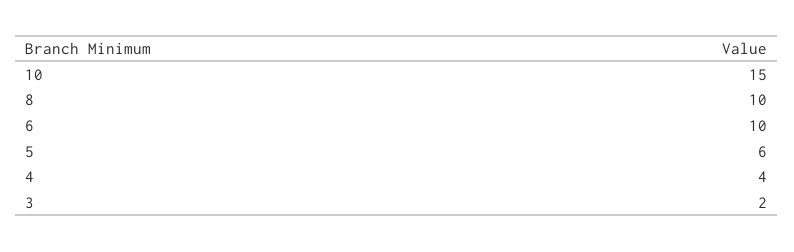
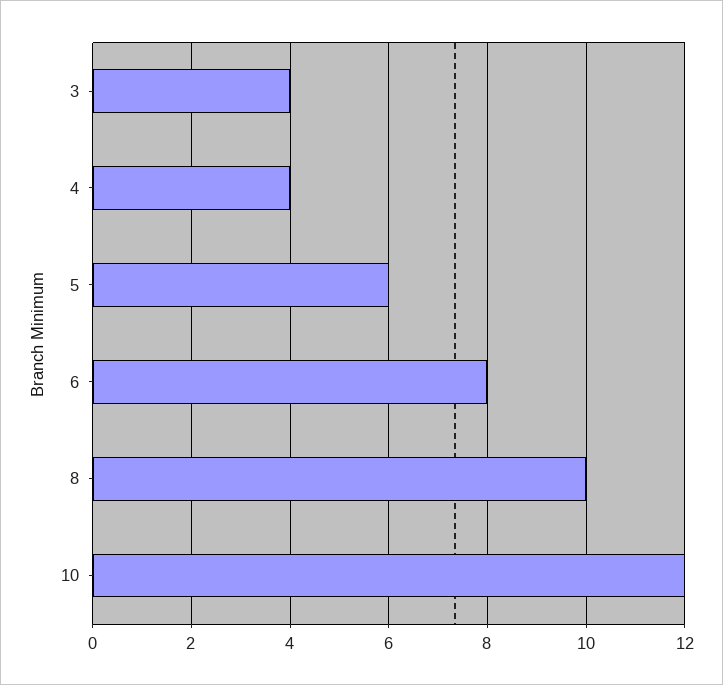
10: 15 -> 12
6: 10 -> 8
3: 2 -> 4

